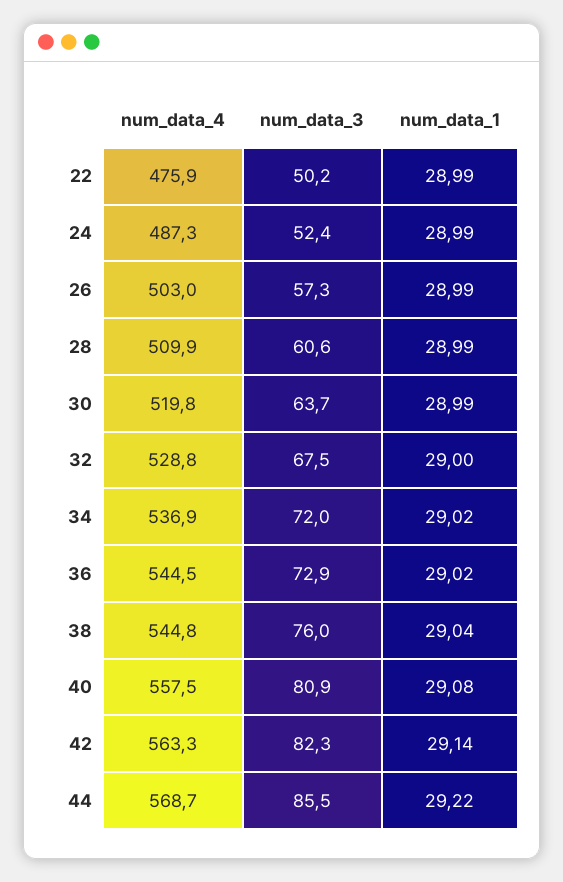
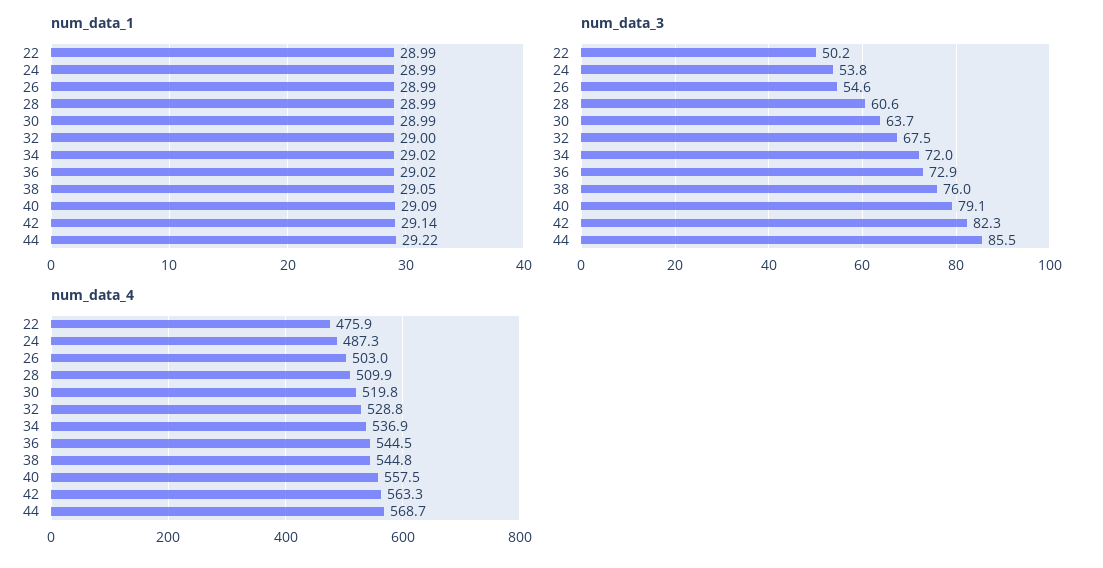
num_data_3, 24: 52.4 -> 53.8
num_data_3, 26: 57.3 -> 54.6
num_data_1, 38: 29.04 -> 29.05
num_data_3, 40: 80.9 -> 79.1
num_data_1, 40: 29.08 -> 29.09

